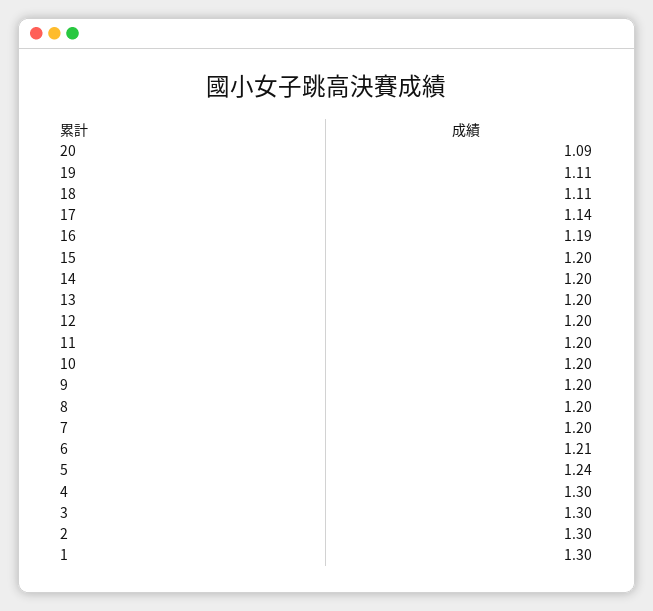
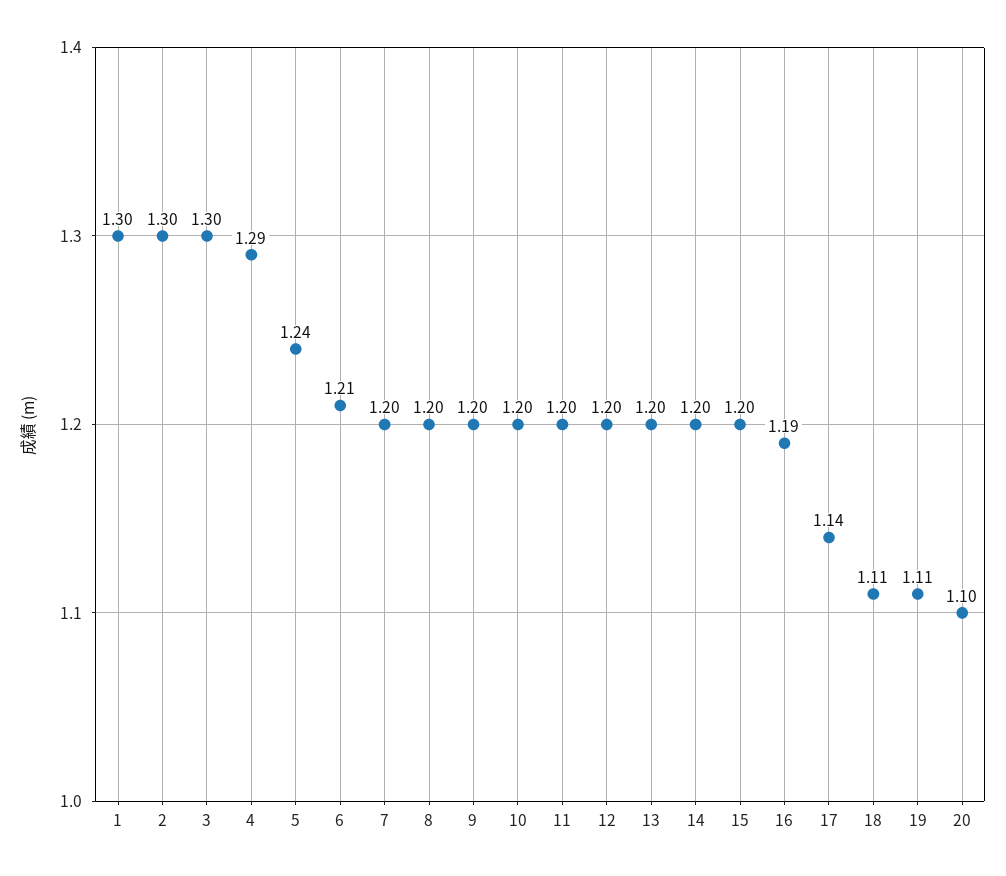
20: 1.09 -> 1.1
4: 1.3 -> 1.29

